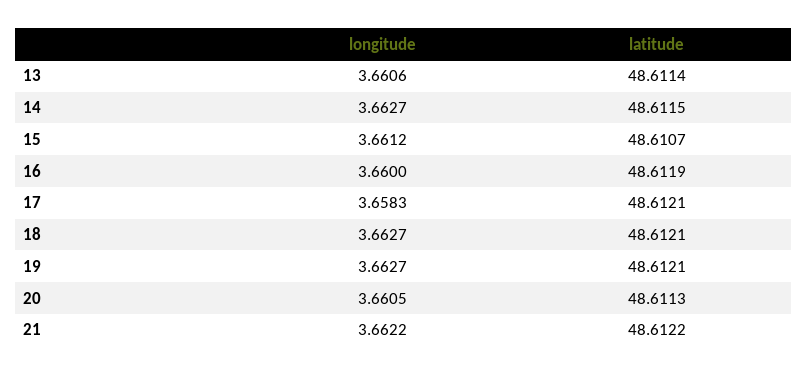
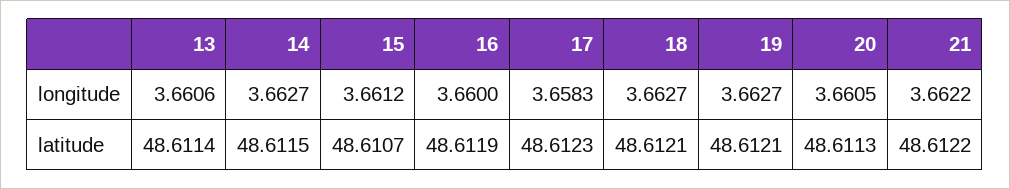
latitude, 17: 48.6121 -> 48.6123

